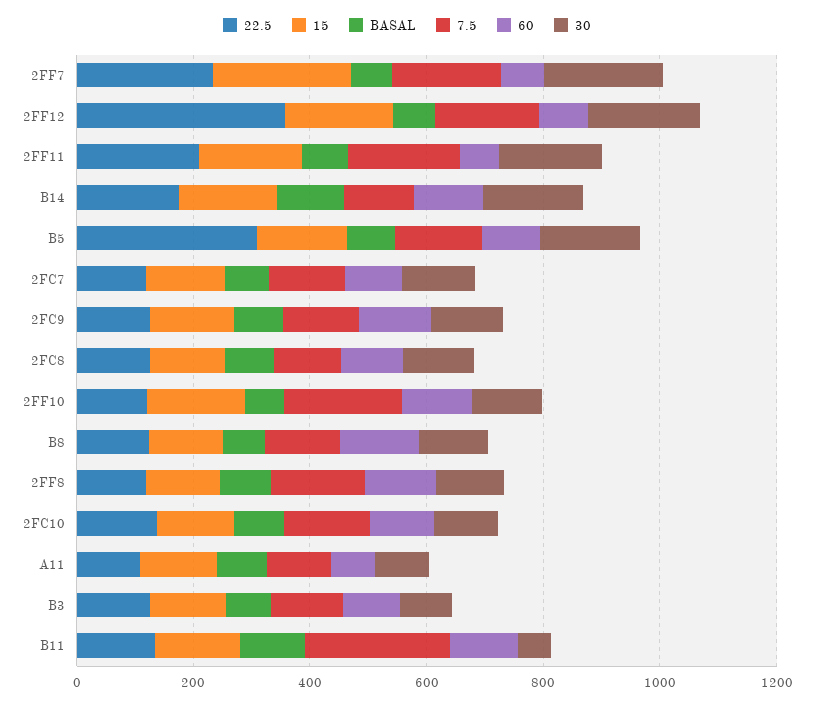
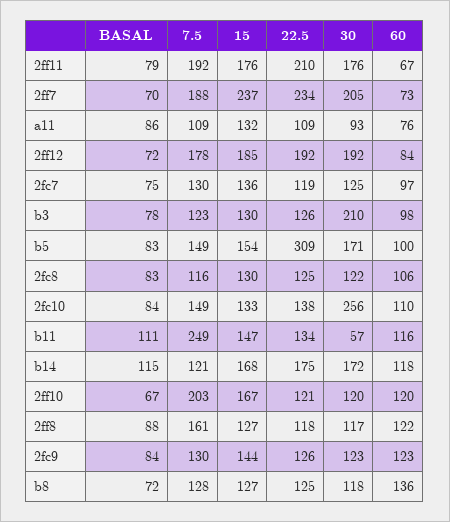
22.5, 2FF12: 350 -> 192
30, 2FC10: 100 -> 256
30, B3: 100 -> 210

